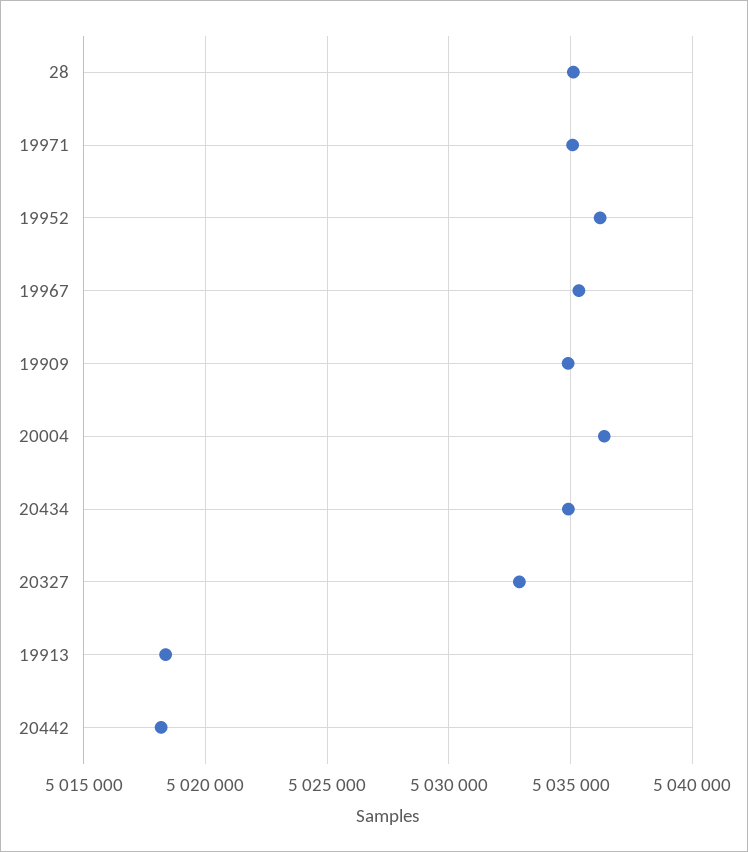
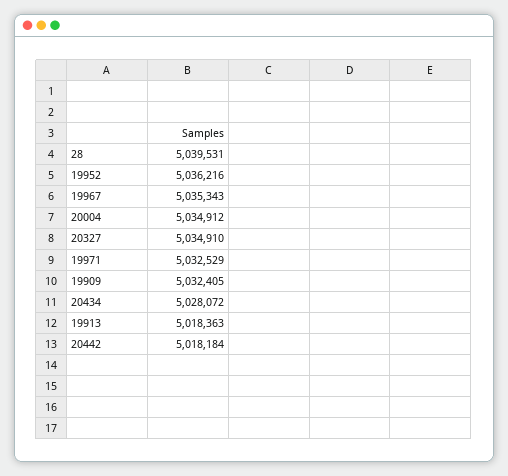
28: 5035000 -> 5039531
19971: 5035000 -> 5032529
19909: 5035000 -> 5032405
20004: 5036500 -> 5034912
20434: 5035000 -> 5028072
20327: 5033000 -> 5034910

